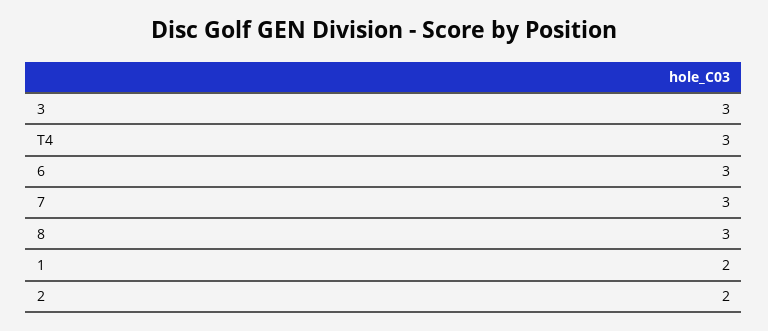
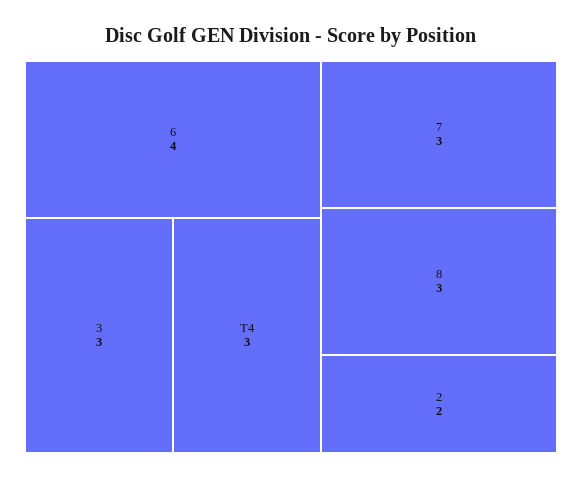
6: 3 -> 4
1: 2 -> none

